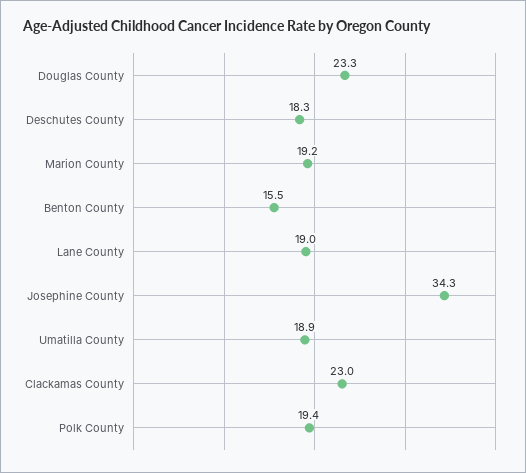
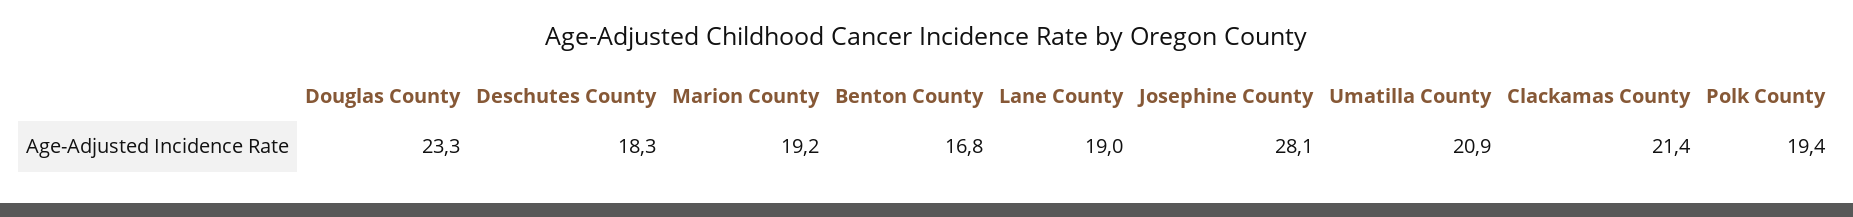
Benton County: 15.5 -> 16.8
Josephine County: 34.3 -> 28.1
Umatilla County: 18.9 -> 20.9
Clackamas County: 23 -> 21.4

